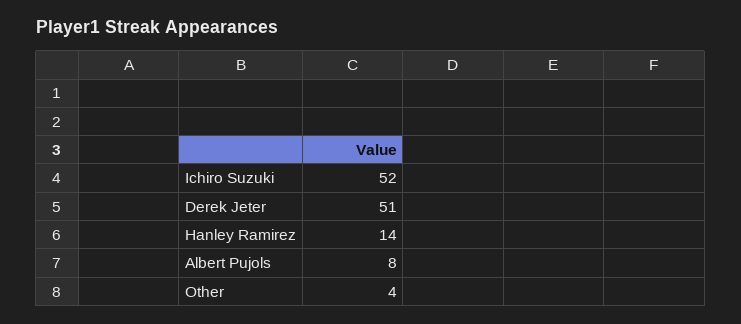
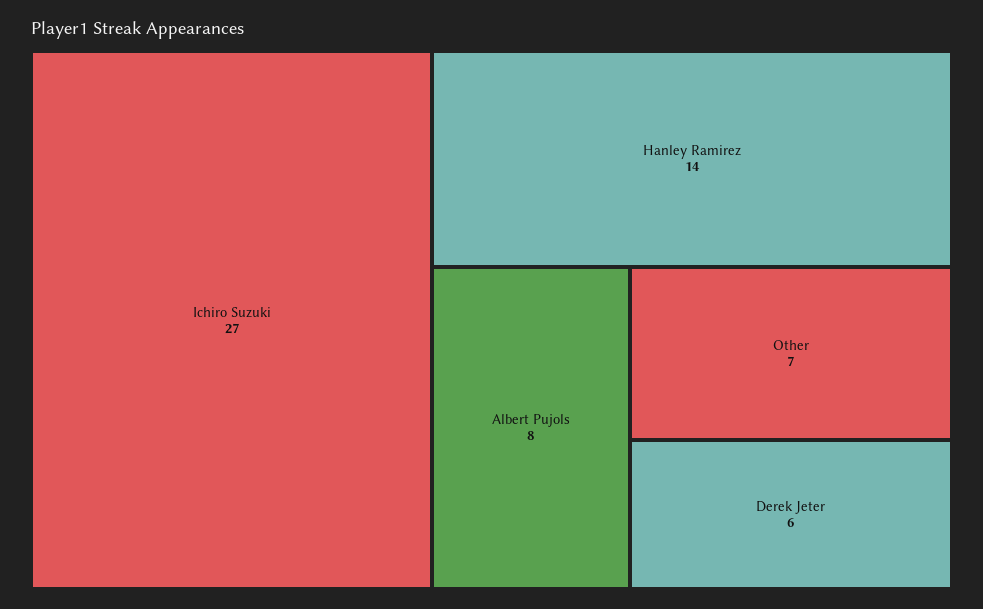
Ichiro Suzuki: 52 -> 27
Derek Jeter: 51 -> 6
Other: 4 -> 7

